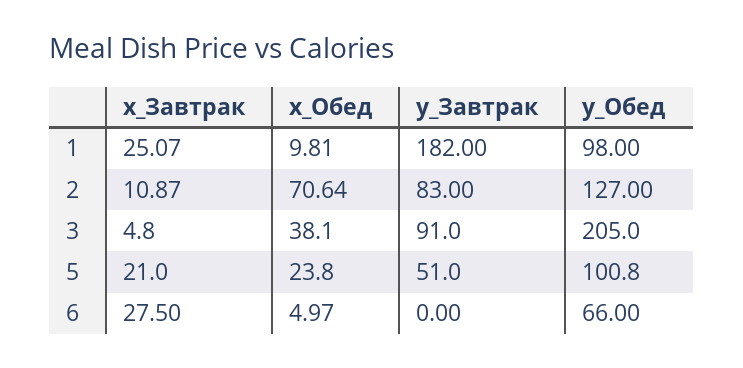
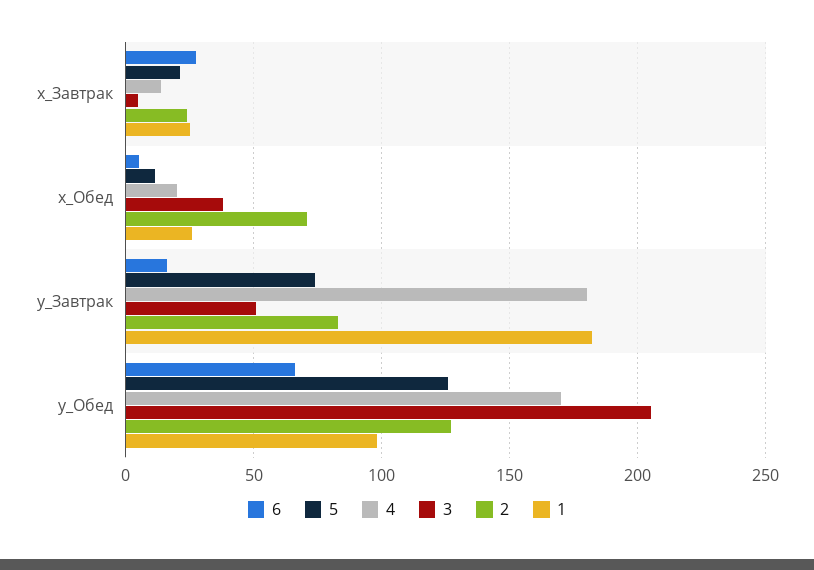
1, x_Обед: 9.81 -> 25
2, x_Завтрак: 10.87 -> 25
3, y_Завтрак: 91 -> 50
5, x_Обед: 23.8 -> 10
5, y_Завтрак: 51 -> 75
5, y_Обед: 100.8 -> 125
6, y_Завтрак: 0 -> 15
4, x_Завтрак: none -> 15
4, x_Обед: none -> 20
4, y_Завтрак: none -> 180
4, y_Обед: none -> 170

